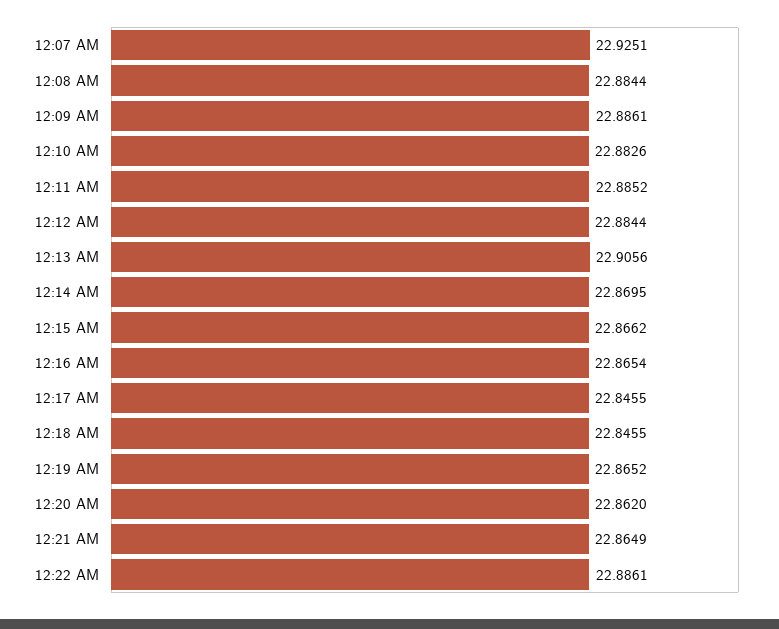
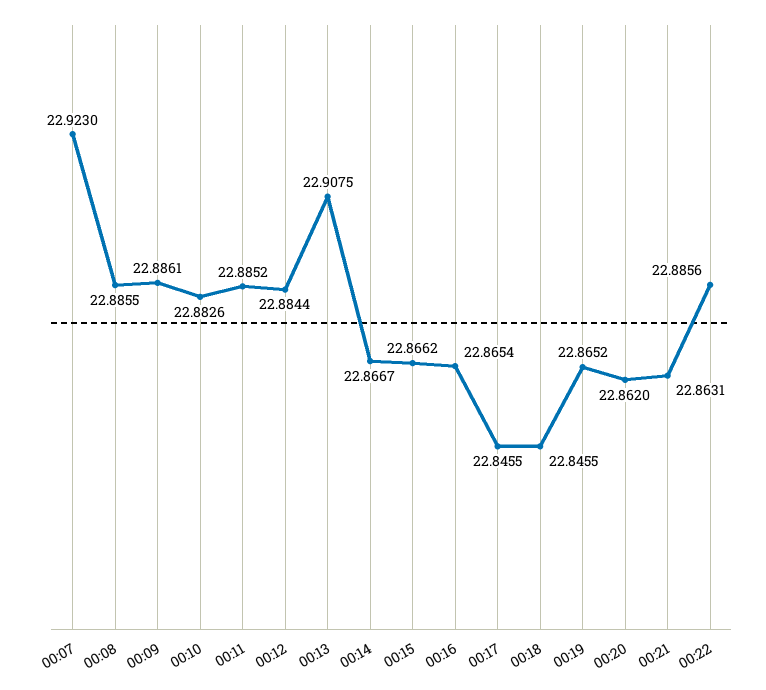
12:07 AM: 22.9251 -> 22.923
12:08 AM: 22.8844 -> 22.8855
12:13 AM: 22.9056 -> 22.9075
12:14 AM: 22.8695 -> 22.8667
12:21 AM: 22.8649 -> 22.8631
12:22 AM: 22.8861 -> 22.8856

